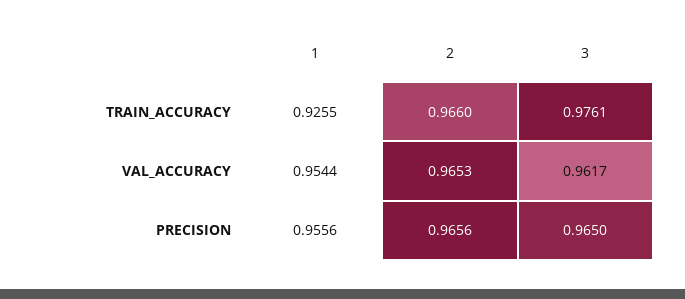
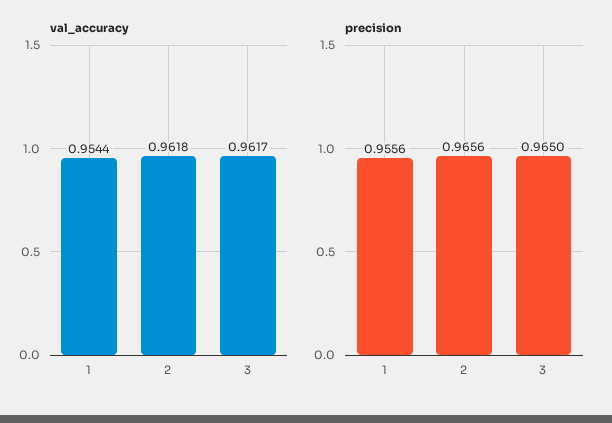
TRAIN_ACCURACY, 1: 0.9255 -> none
TRAIN_ACCURACY, 2: 0.966 -> none
TRAIN_ACCURACY, 3: 0.9761 -> none
VAL_ACCURACY, 2: 0.9653 -> 0.9618

